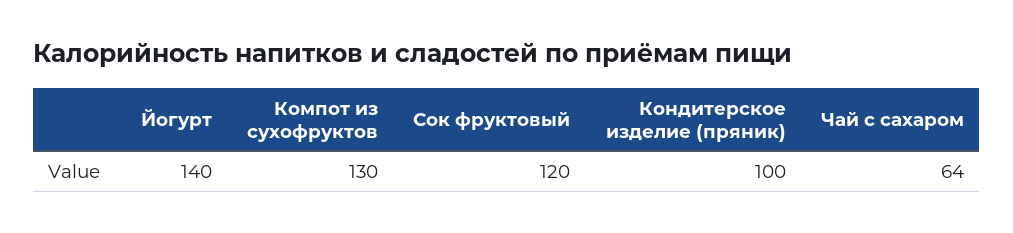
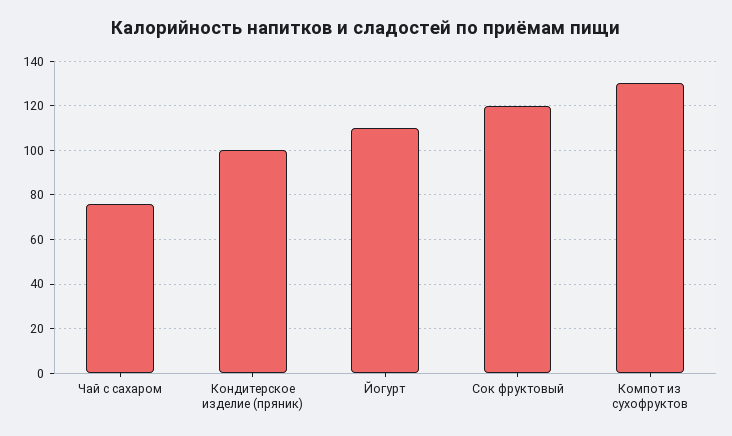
Йогурт: 140 -> 110
Чай с сахаром: 64 -> 75

